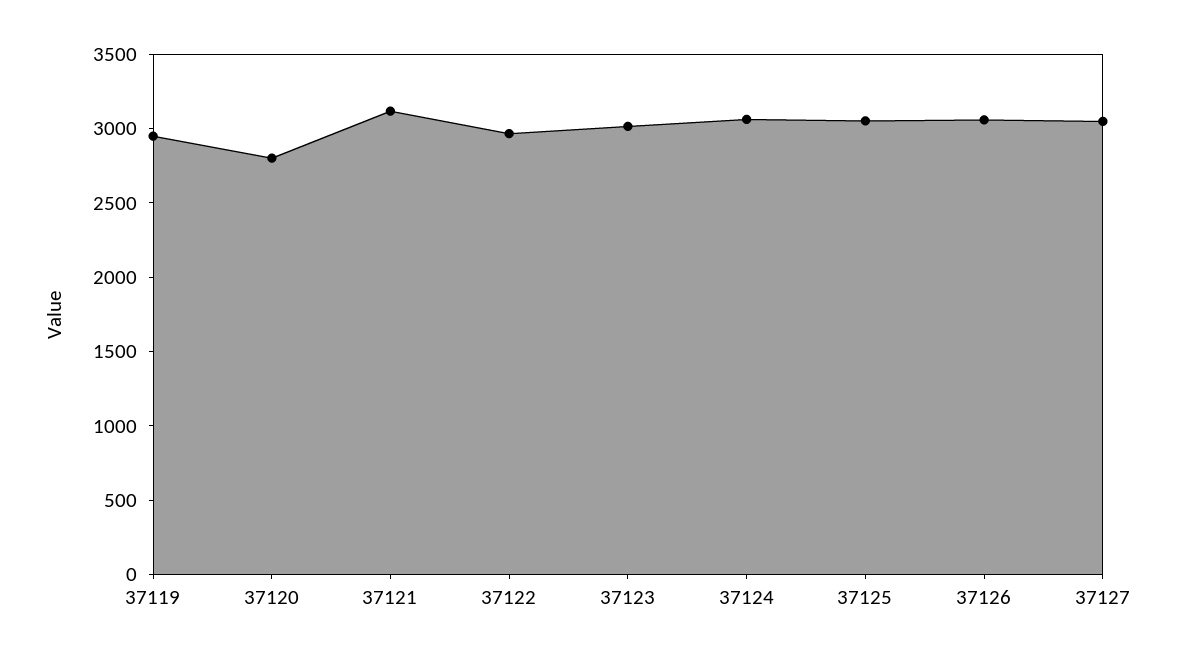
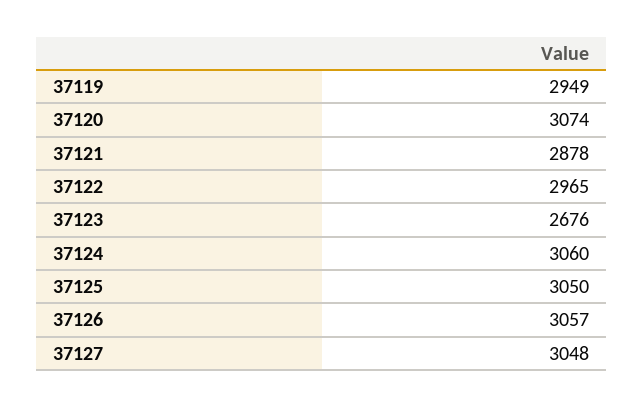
37120: 2800 -> 3074
37121: 3100 -> 2878
37123: 3000 -> 2676

